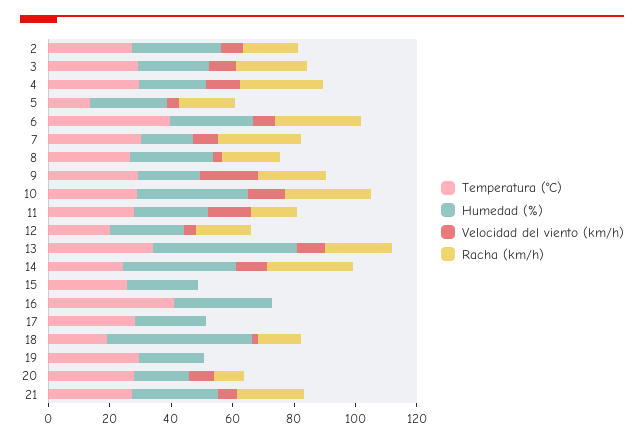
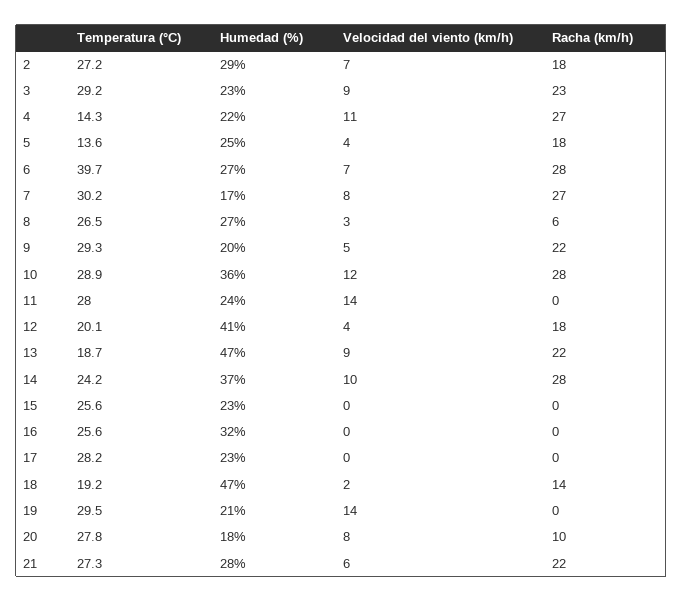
Temperatura (°C), 4: 30 -> 14.3
Racha (km/h), 8: 20 -> 6
Velocidad del viento (km/h), 9: 20 -> 5
Racha (km/h), 11: 15 -> 0
Humedad (%), 12: 25 -> 41
Temperatura (°C), 13: 35 -> 18.7
Temperatura (°C), 16: 40 -> 25.6
Velocidad del viento (km/h), 19: 0 -> 14

